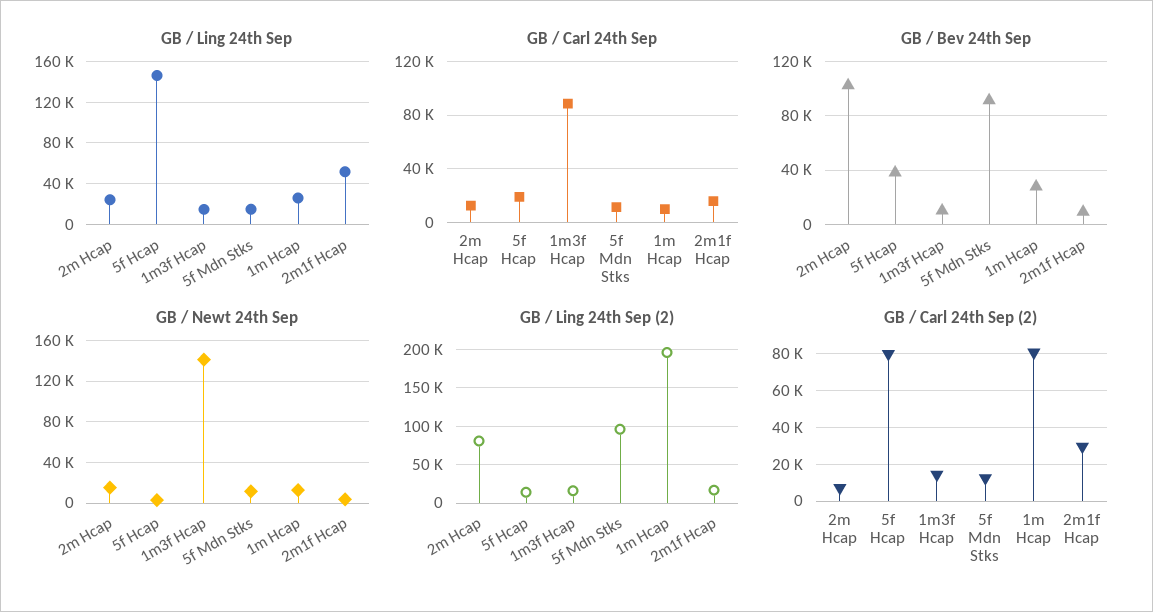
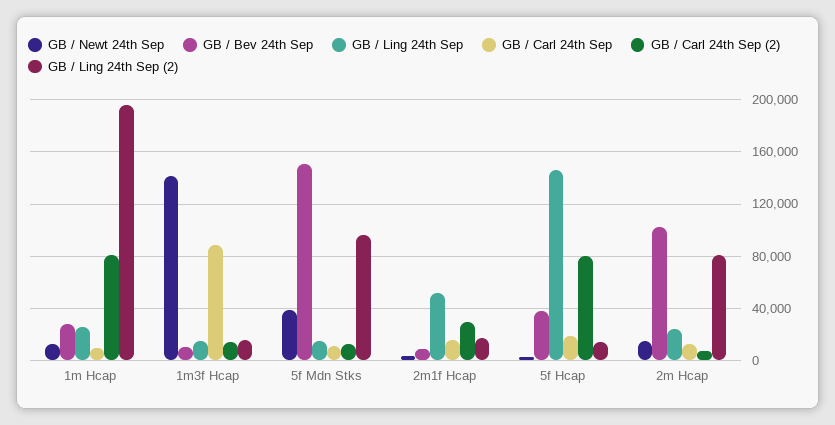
GB / Bev 24th Sep, 5f Mdn Stks: 90000 -> 150000
GB / Newt 24th Sep, 5f Mdn Stks: 10000 -> 40000

